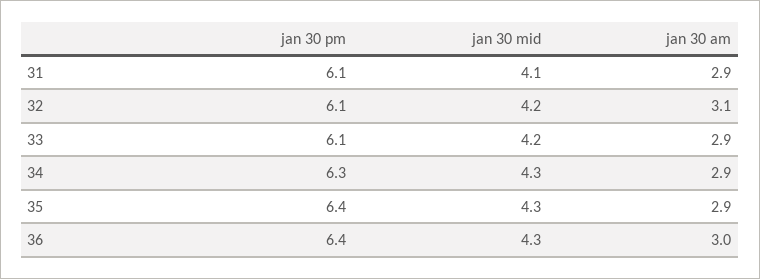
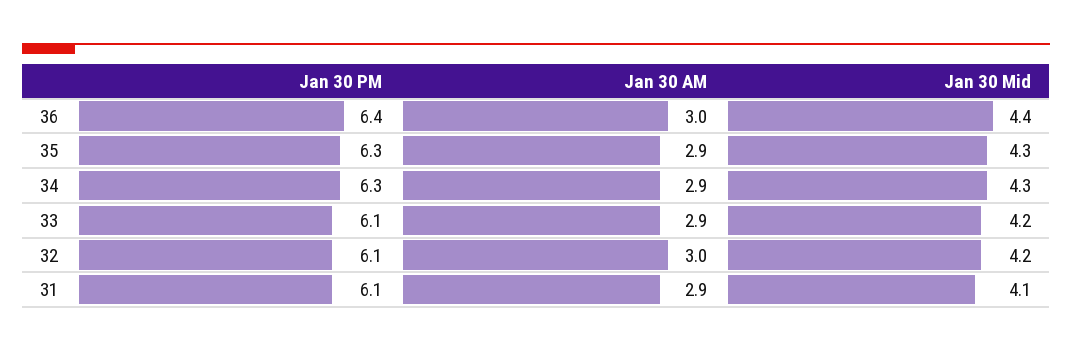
jan 30 am, 32: 3.1 -> 3
jan 30 pm, 35: 6.4 -> 6.3
jan 30 mid, 36: 4.3 -> 4.4

